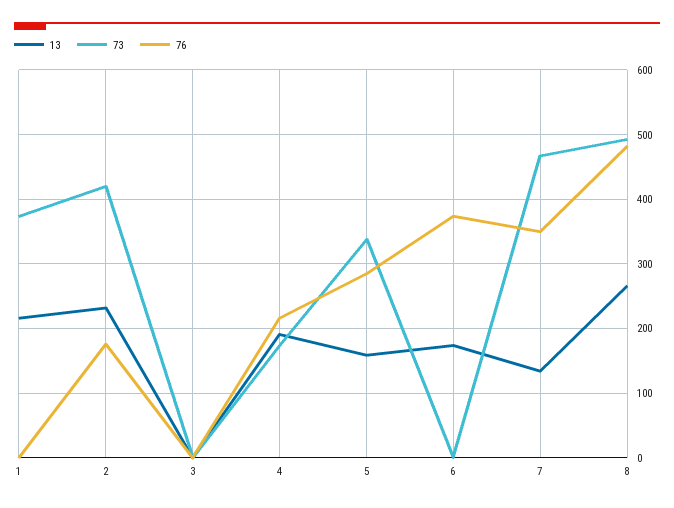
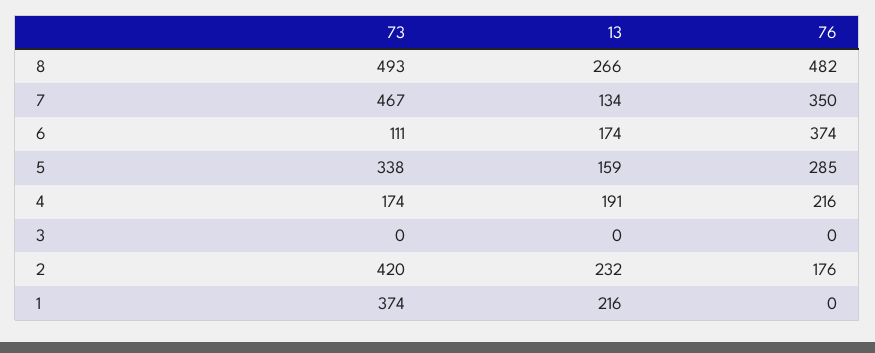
73, 6: 0 -> 111

